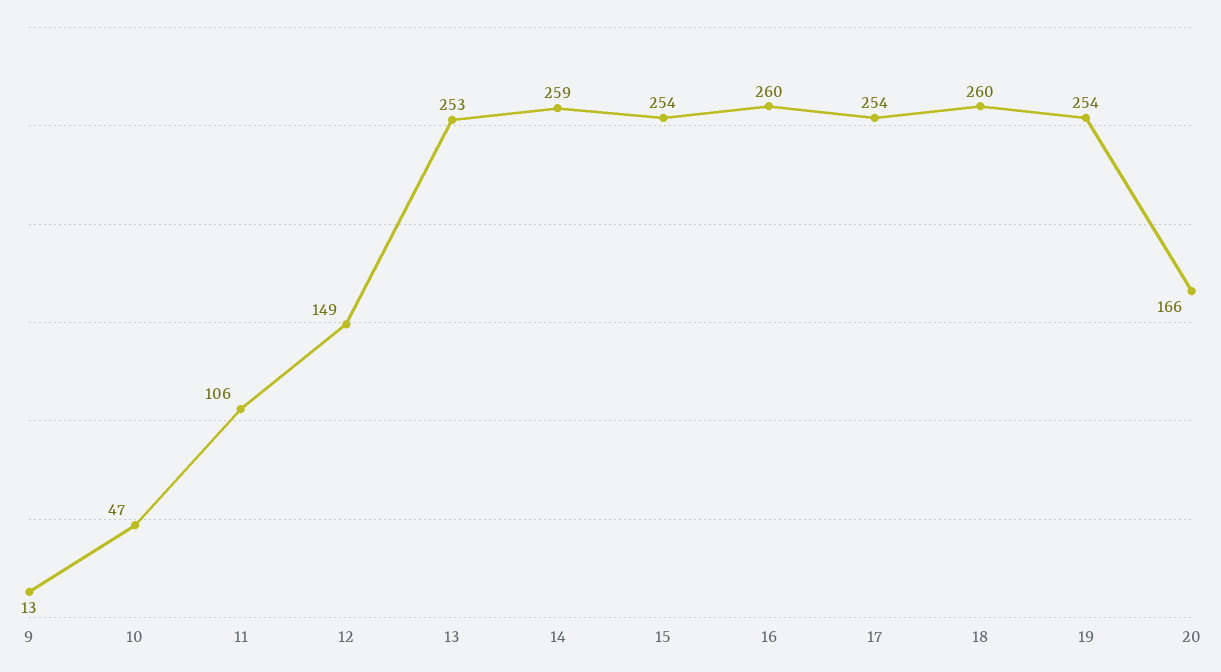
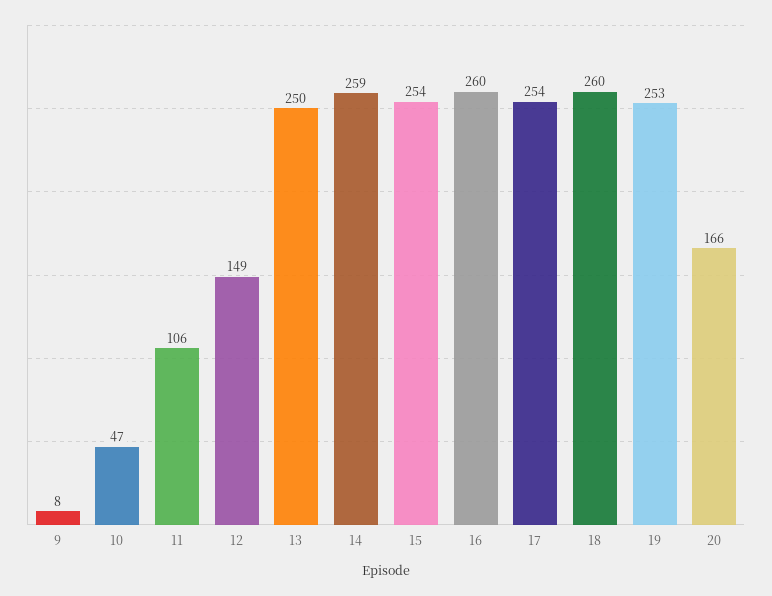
9: 13 -> 8
13: 253 -> 250
19: 254 -> 253

